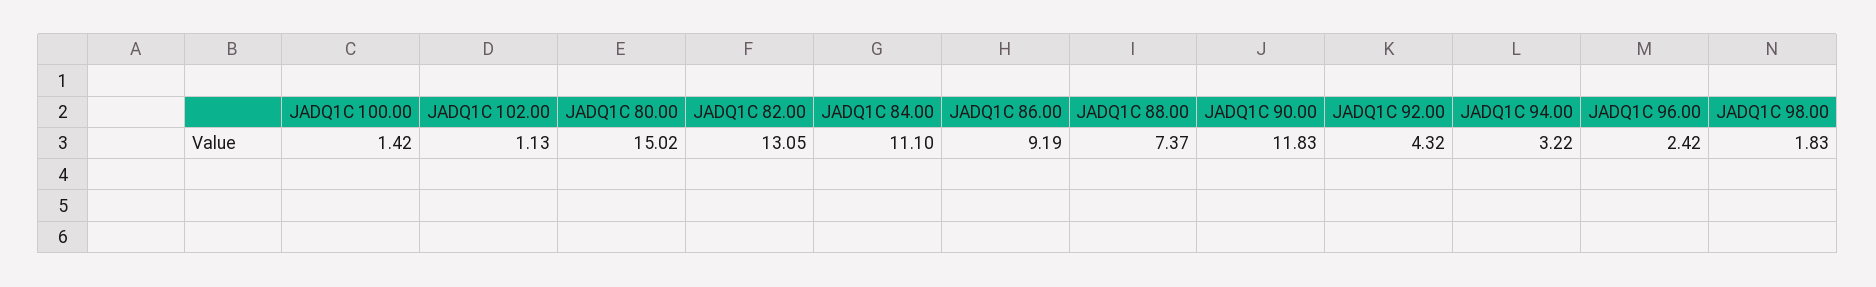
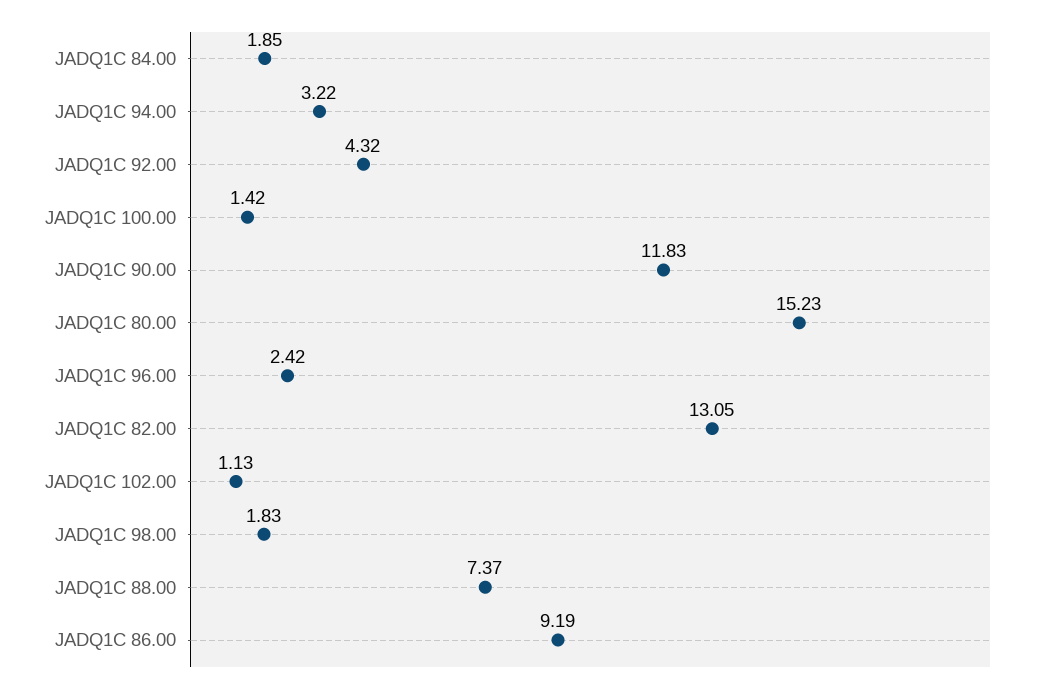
JADQ1C 80.00: 15.02 -> 15.23
JADQ1C 84.00: 11.1 -> 1.85

